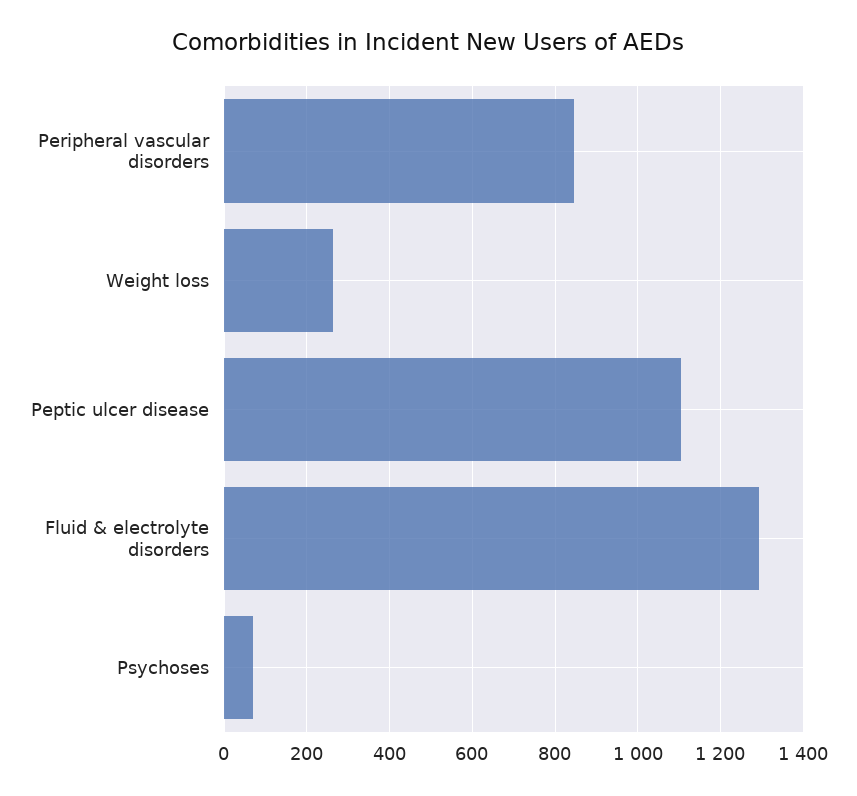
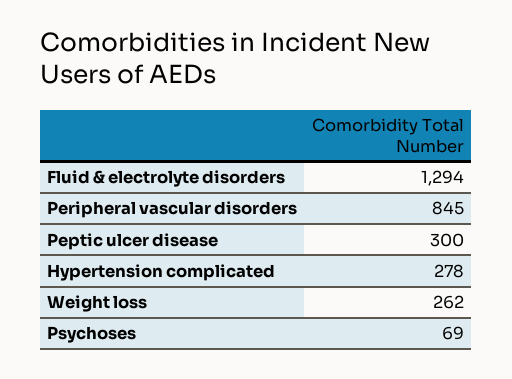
Peptic ulcer disease: 1100 -> 300
Hypertension complicated: none -> 278

